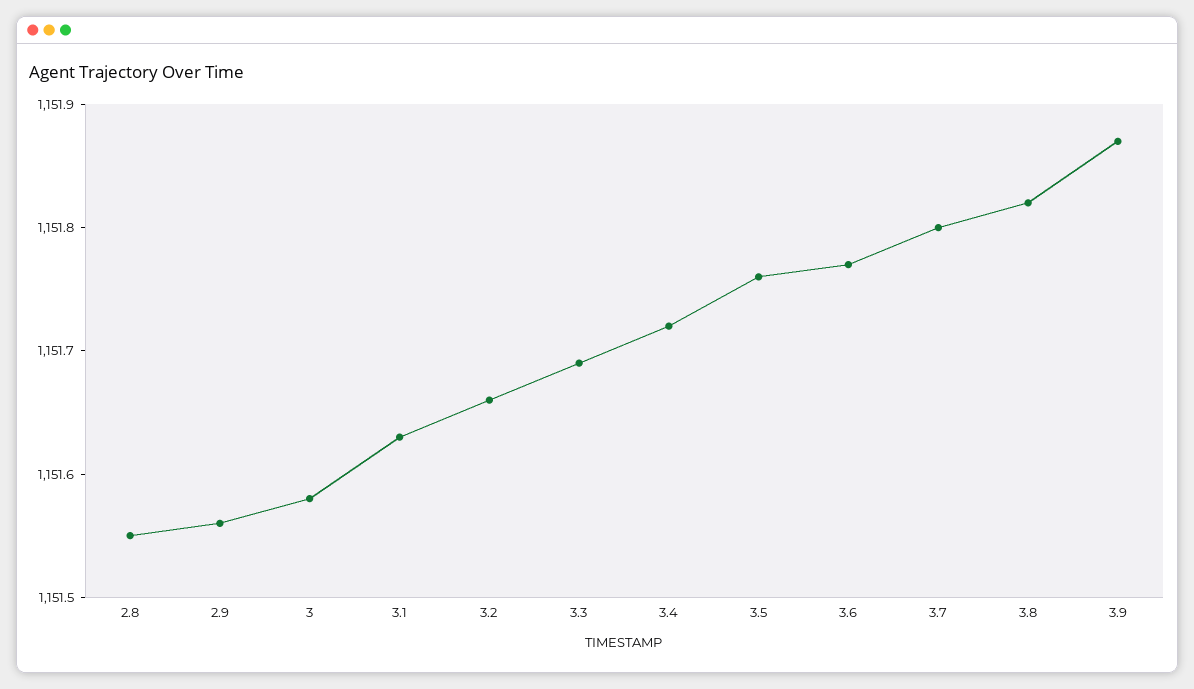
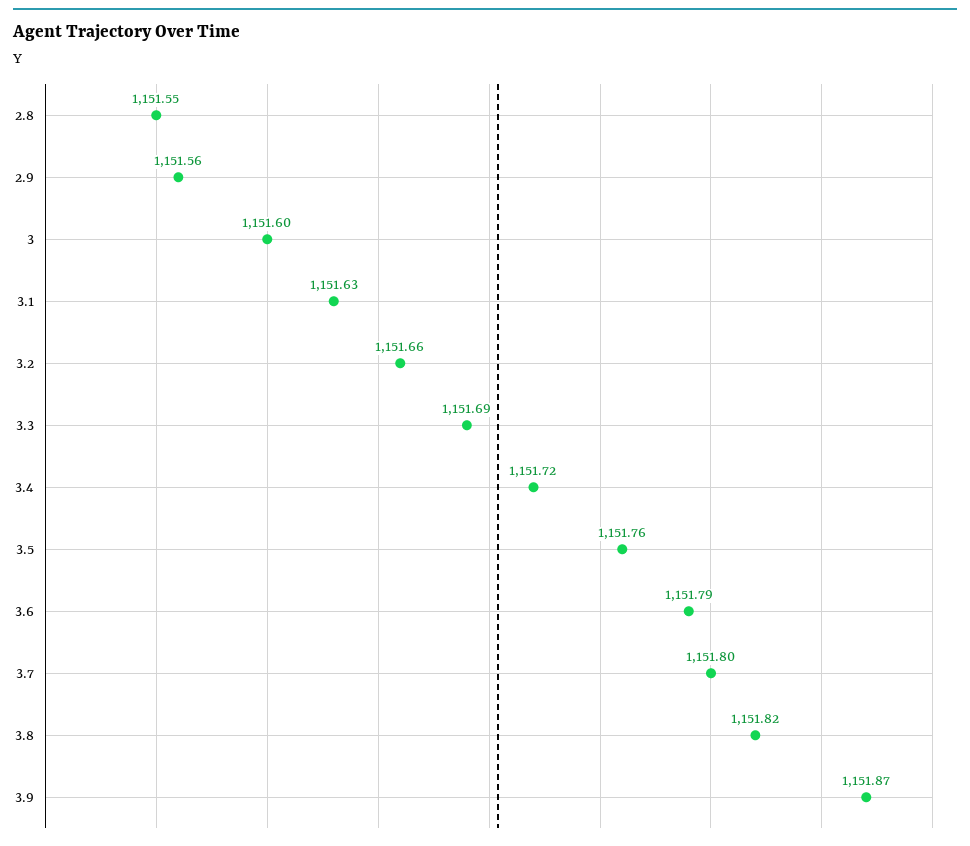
3: 1151.58 -> 1151.6
3.6: 1151.77 -> 1151.79

